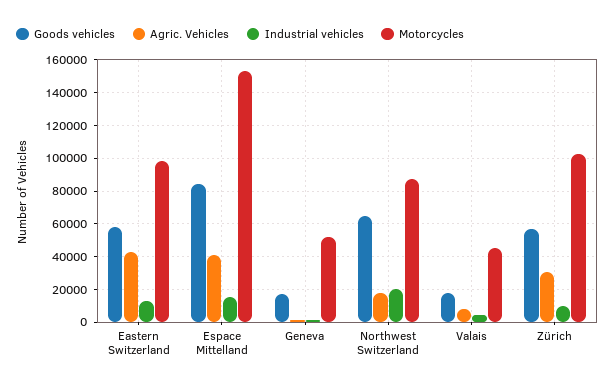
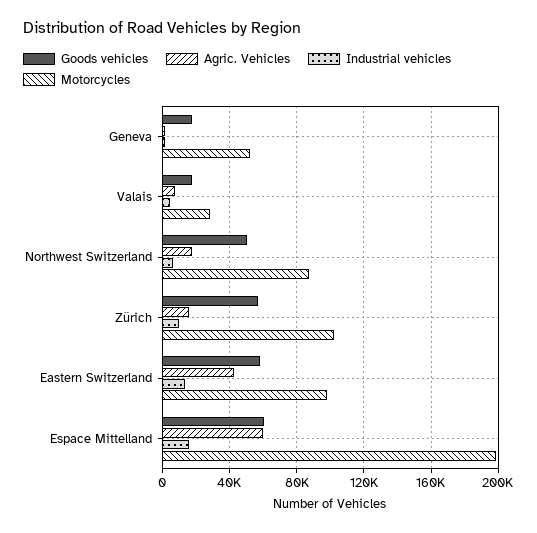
Goods vehicles, Espace Mittelland: 85000 -> 60000
Agric. Vehicles, Espace Mittelland: 40000 -> 60000
Motorcycles, Espace Mittelland: 155000 -> 200000
Goods vehicles, Northwest Switzerland: 65000 -> 50000
Industrial vehicles, Northwest Switzerland: 20000 -> 5000
Motorcycles, Valais: 45000 -> 30000
Agric. Vehicles, Zürich: 30000 -> 15000

